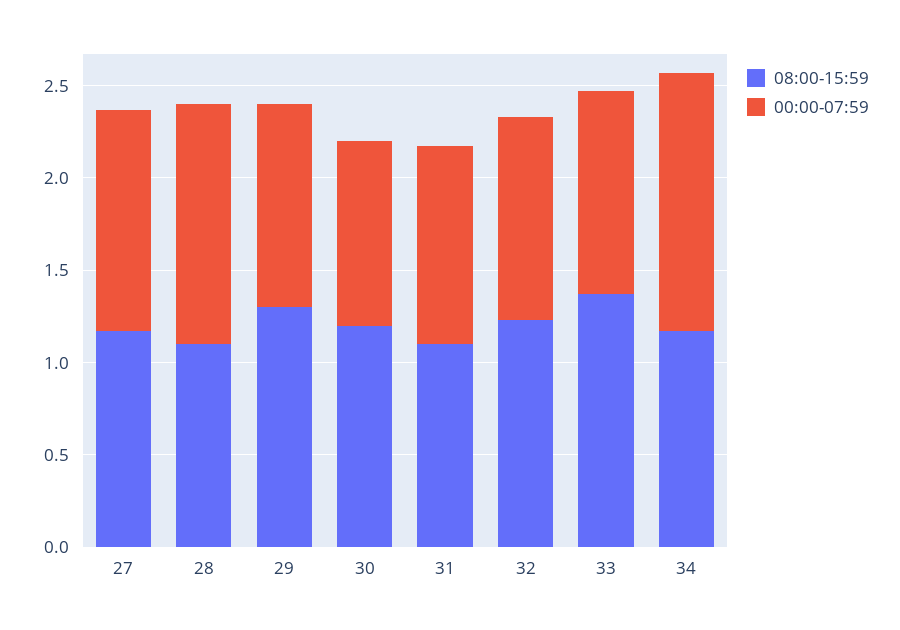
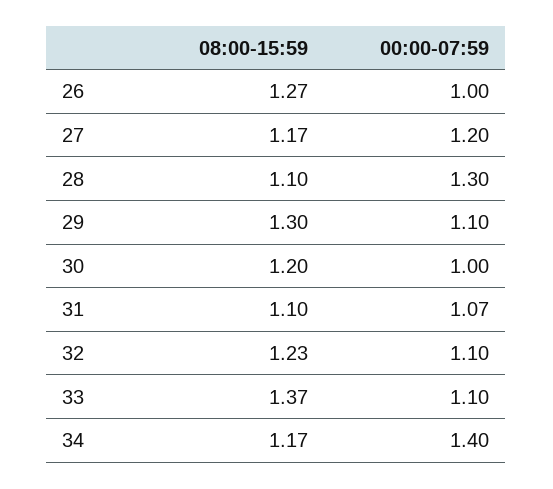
08:00-15:59, 26: none -> 1.27
00:00-07:59, 26: none -> 1

